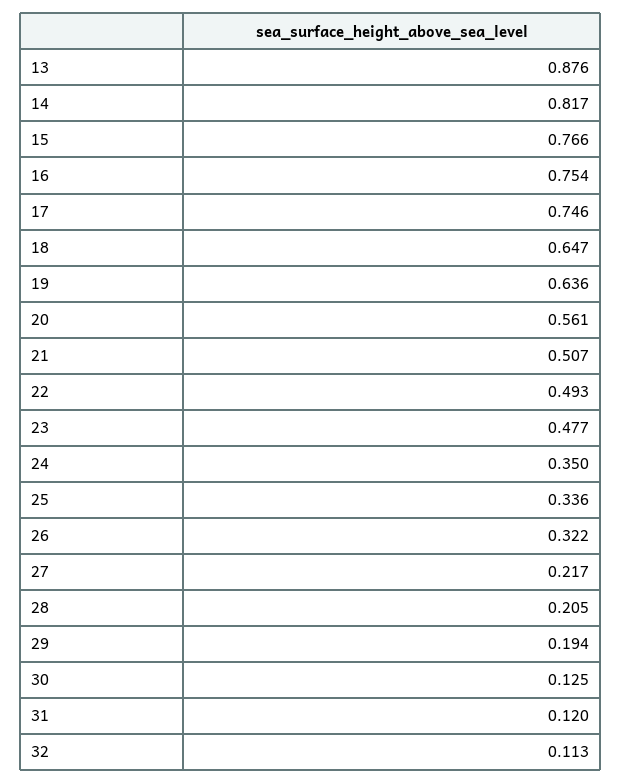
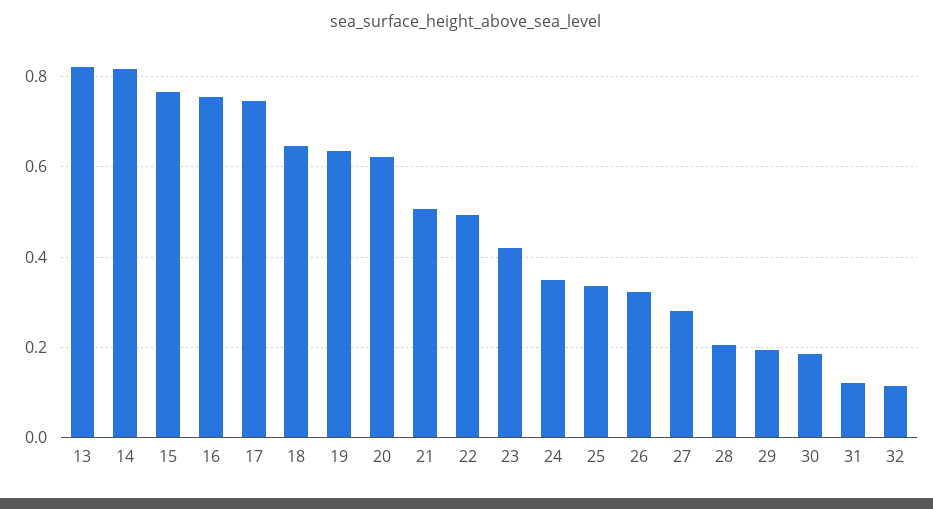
13: 0.876 -> 0.82
20: 0.561 -> 0.62
23: 0.477 -> 0.42
27: 0.217 -> 0.28
30: 0.125 -> 0.18

